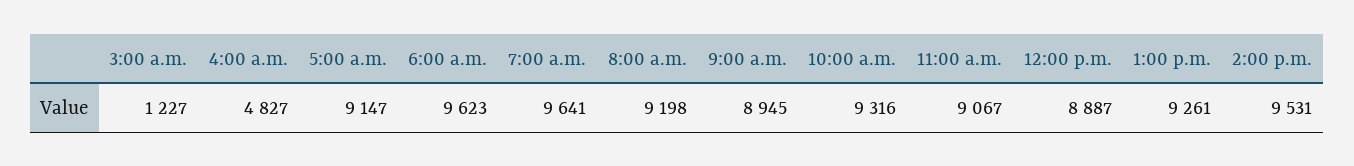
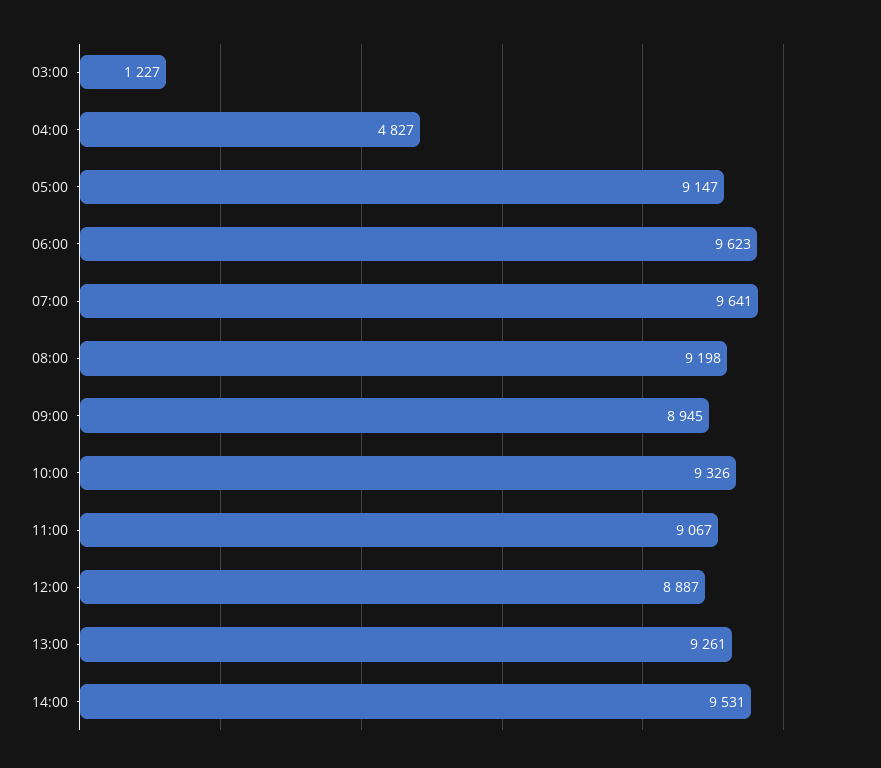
10:00 a.m.: 9316 -> 9326

